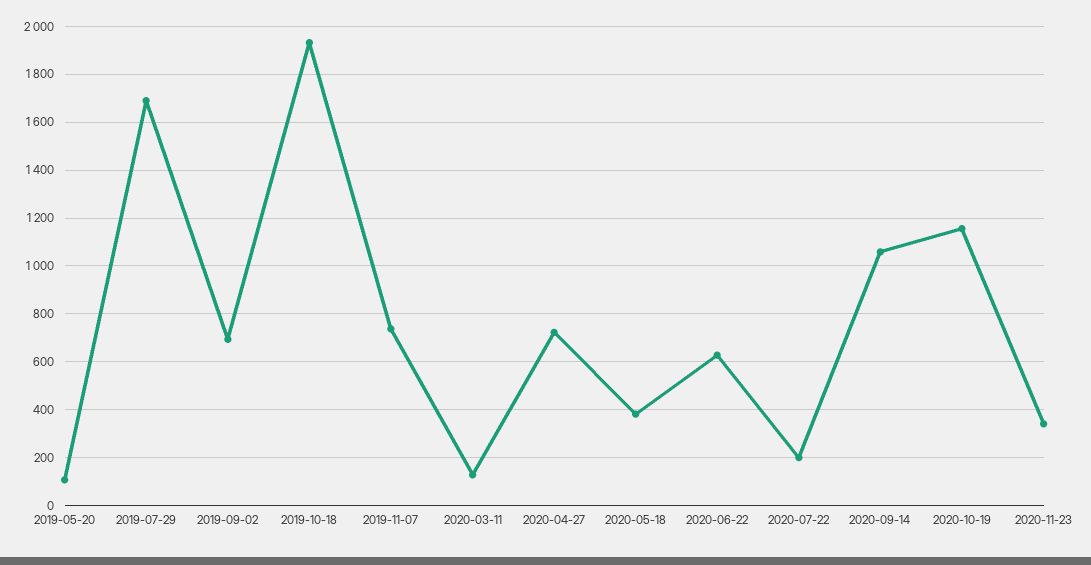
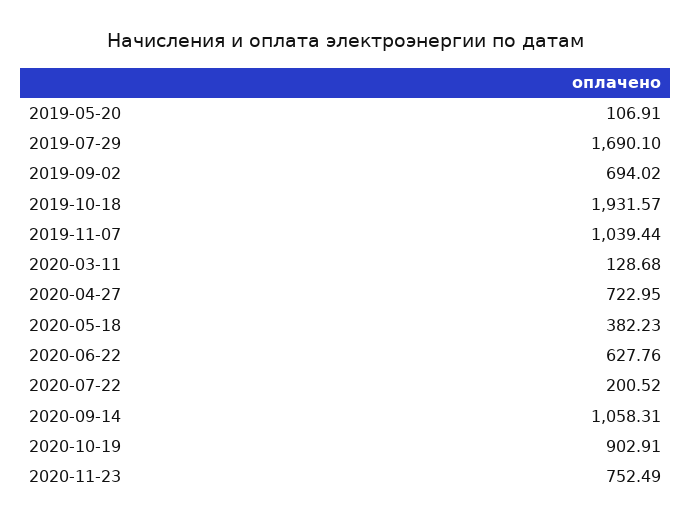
2019-11-07: 750 -> 1039.44
2020-10-19: 1150 -> 902.91
2020-11-23: 350 -> 752.49

